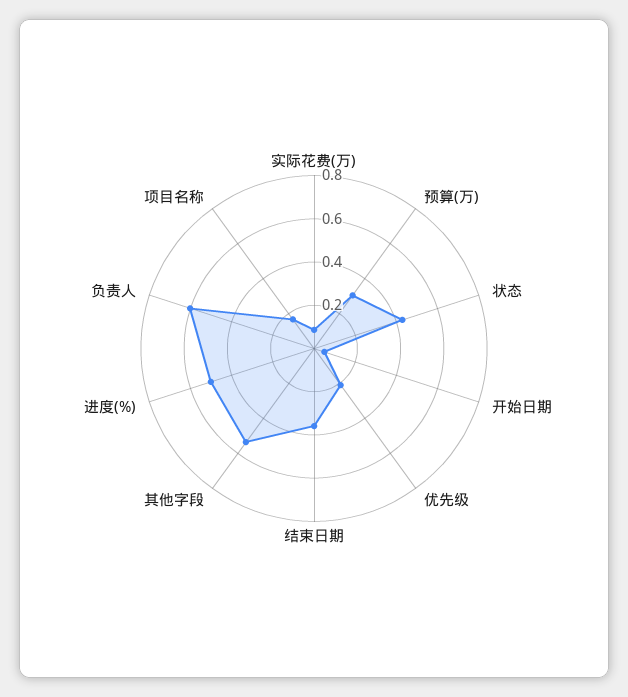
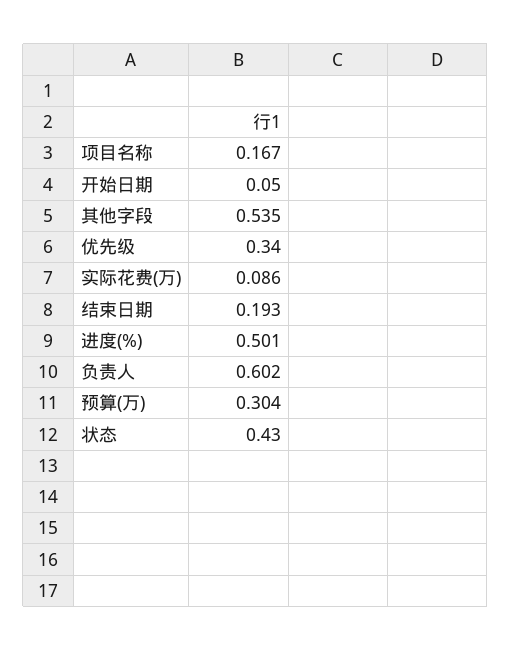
优先级: 0.2 -> 0.34
结束日期: 0.35 -> 0.193

